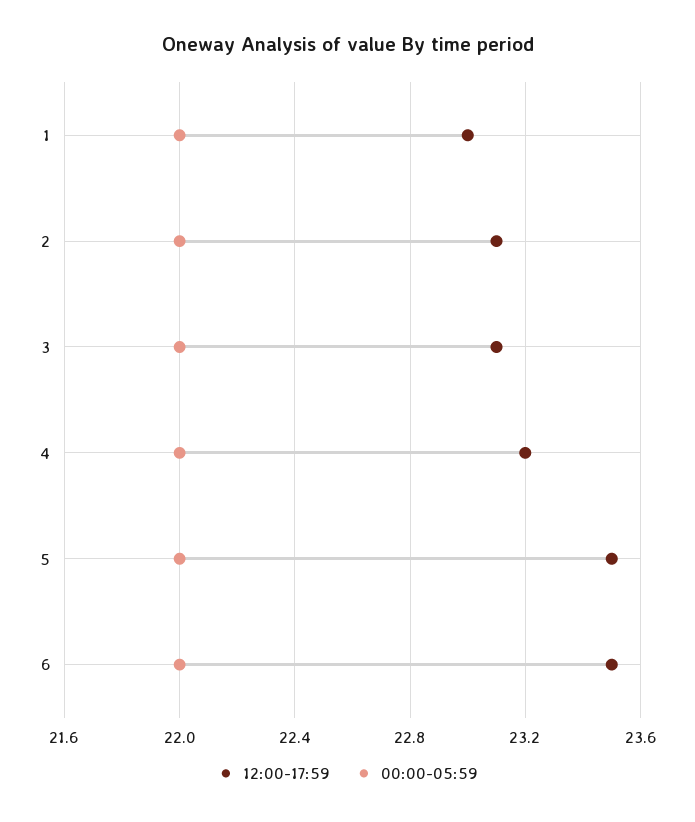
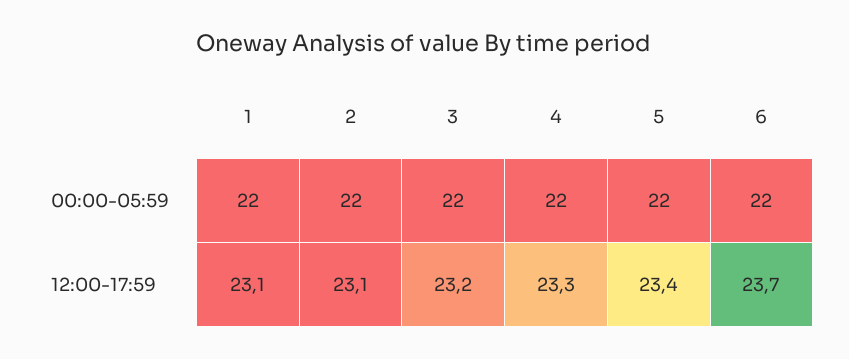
12:00-17:59, 1: 23 -> 23.1
12:00-17:59, 3: 23.1 -> 23.2
12:00-17:59, 4: 23.2 -> 23.3
12:00-17:59, 5: 23.5 -> 23.4
12:00-17:59, 6: 23.5 -> 23.7

